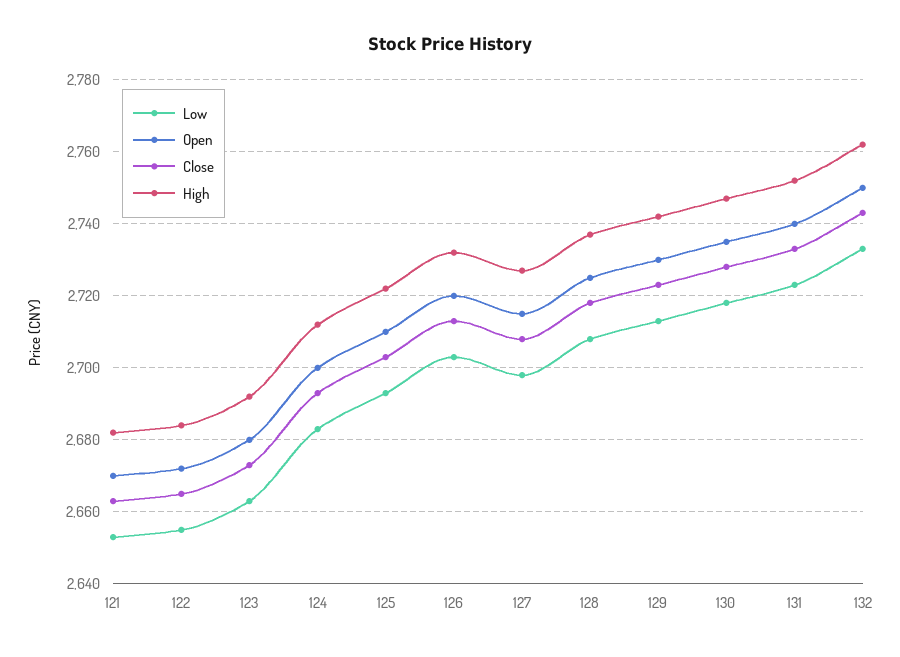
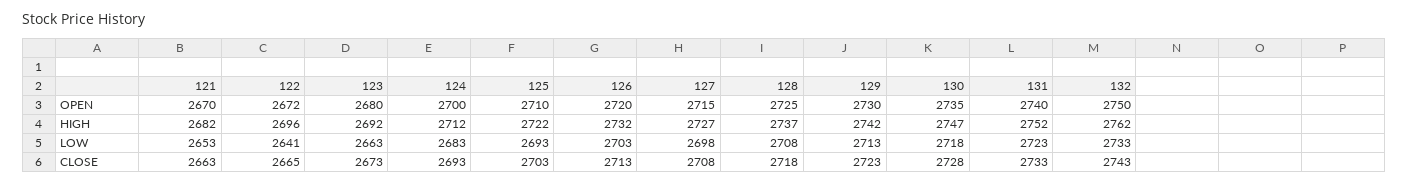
Low, 122: 2655 -> 2641
High, 122: 2685 -> 2696

